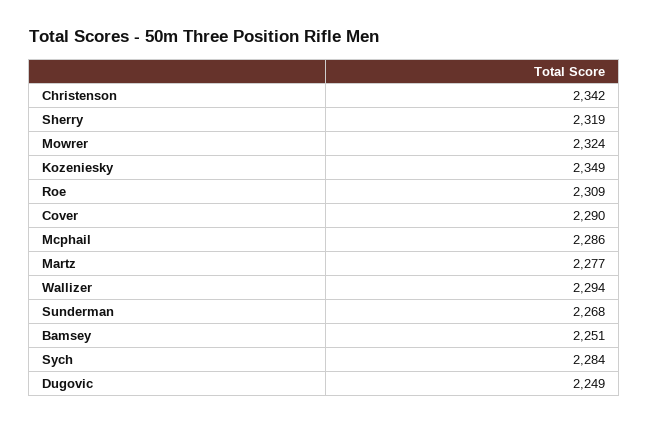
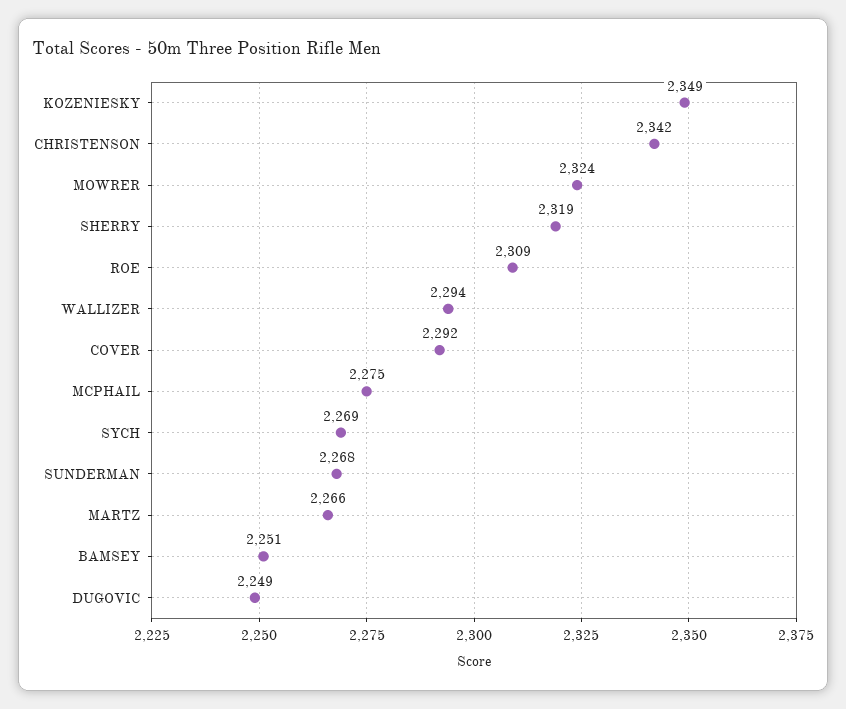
Cover: 2290 -> 2292
Mcphail: 2286 -> 2275
Martz: 2277 -> 2266
Sych: 2284 -> 2269

